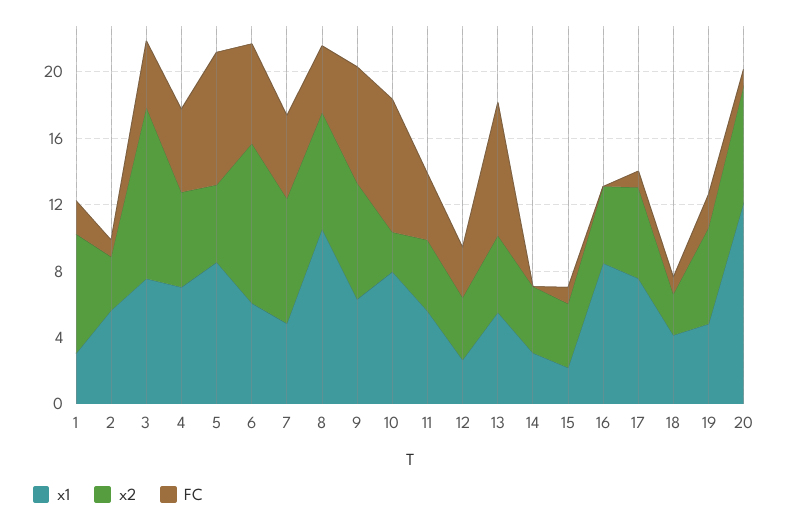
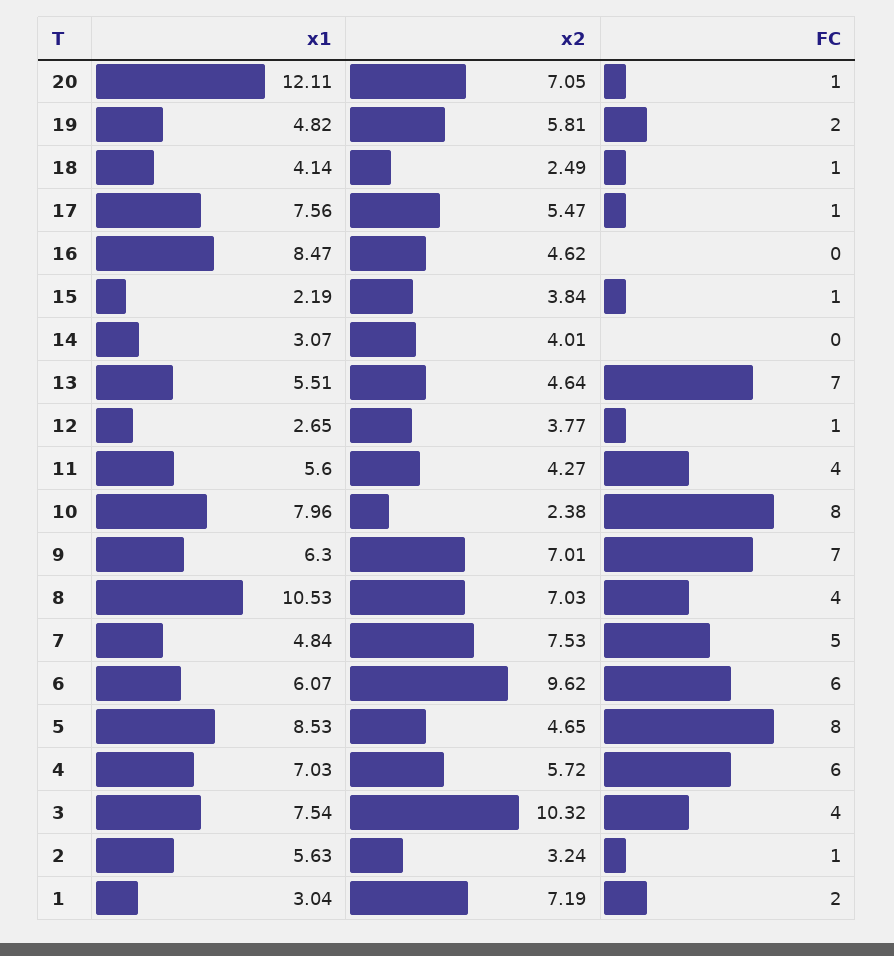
FC, 4: 5 -> 6
FC, 12: 3 -> 1
FC, 13: 8 -> 7

